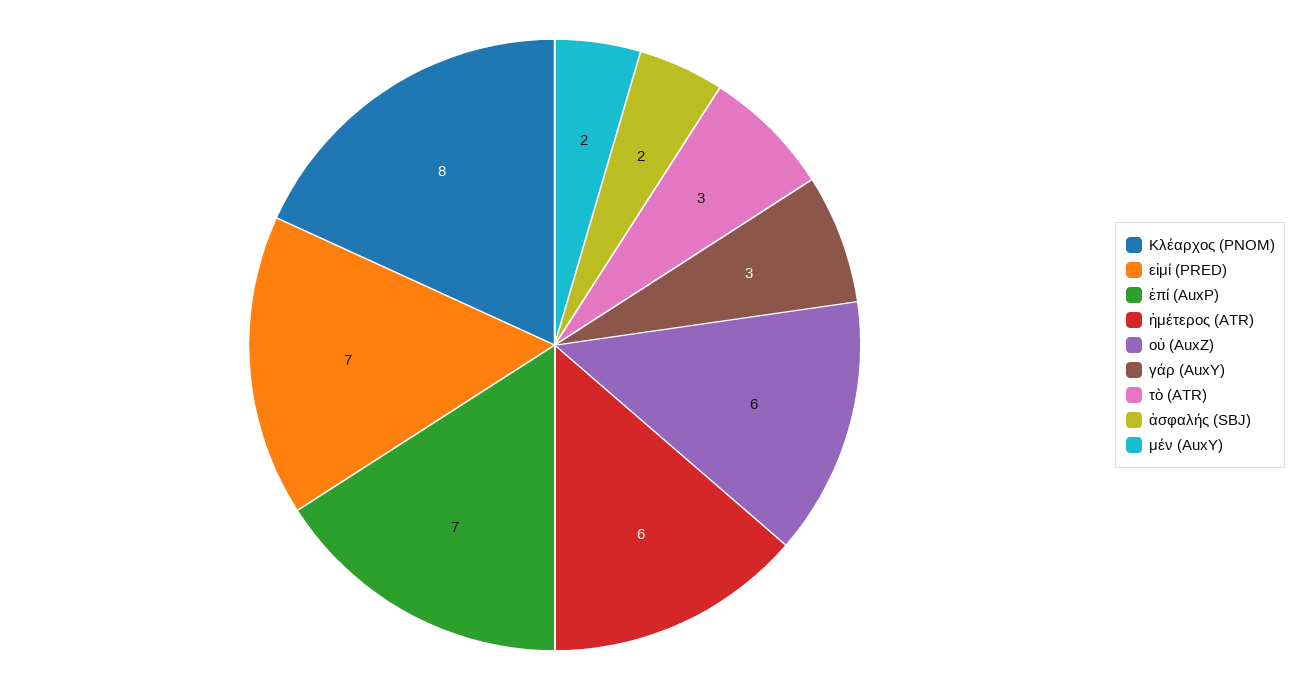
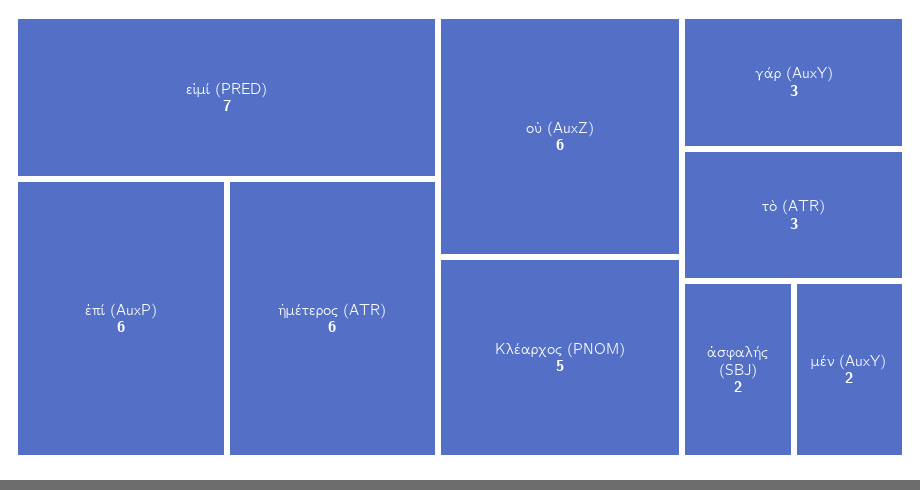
Κλέαρχος (PNOM): 8 -> 5
ἐπί (AuxP): 7 -> 6

